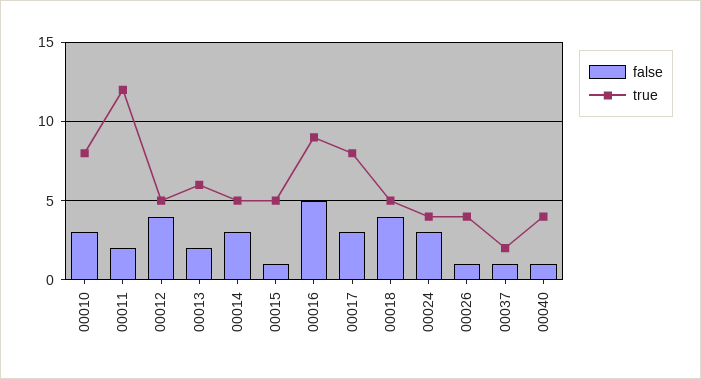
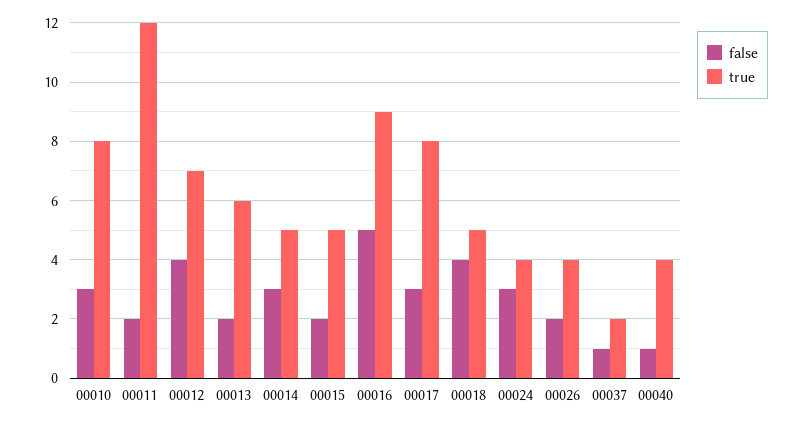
true, 00012: 5 -> 7
false, 00015: 1 -> 2
false, 00026: 1 -> 2

